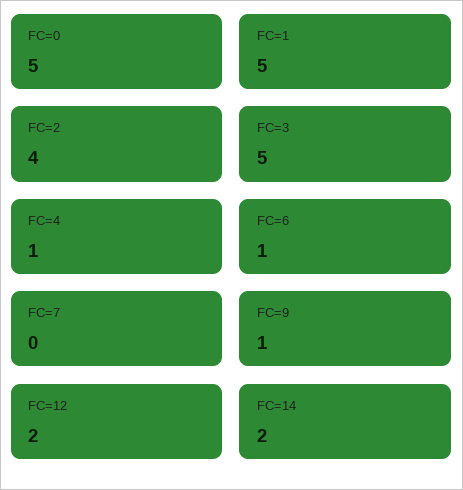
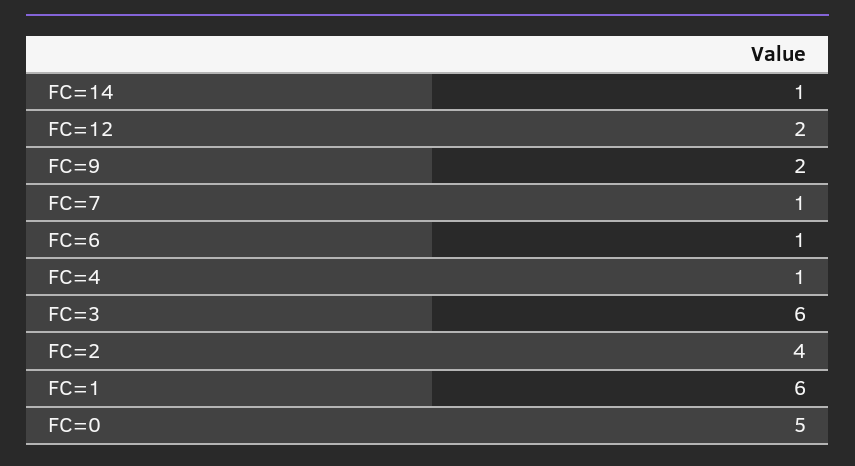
FC=1: 5 -> 6
FC=3: 5 -> 6
FC=7: 0 -> 1
FC=9: 1 -> 2
FC=14: 2 -> 1

